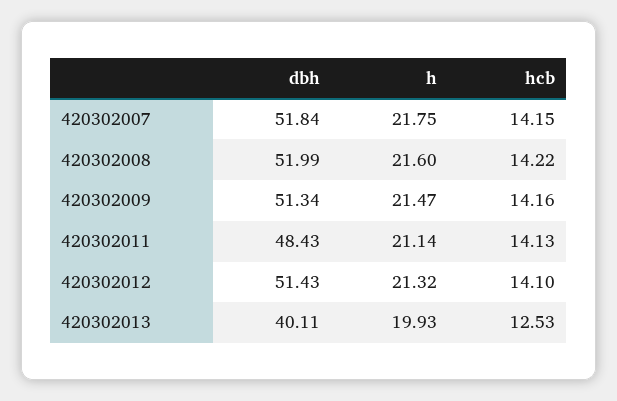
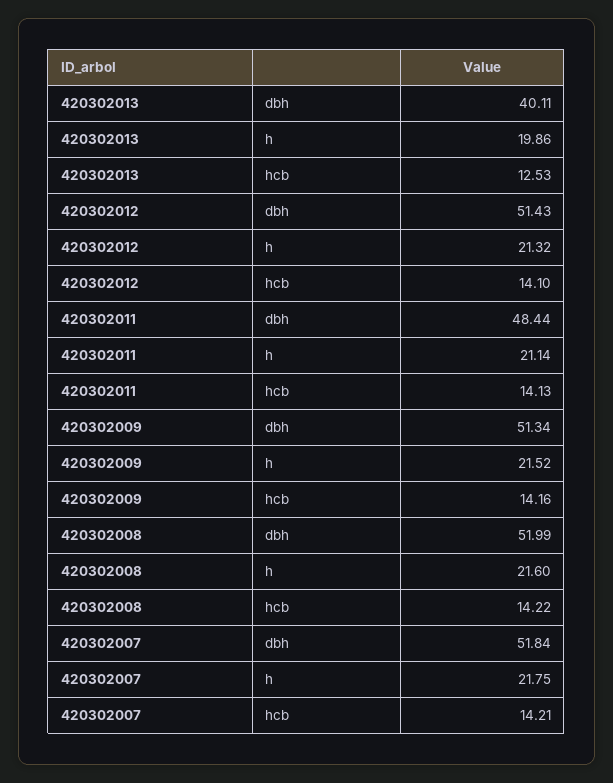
hcb, 420302007: 14.15 -> 14.21
h, 420302009: 21.47 -> 21.52
dbh, 420302011: 48.43 -> 48.44
h, 420302013: 19.93 -> 19.86

